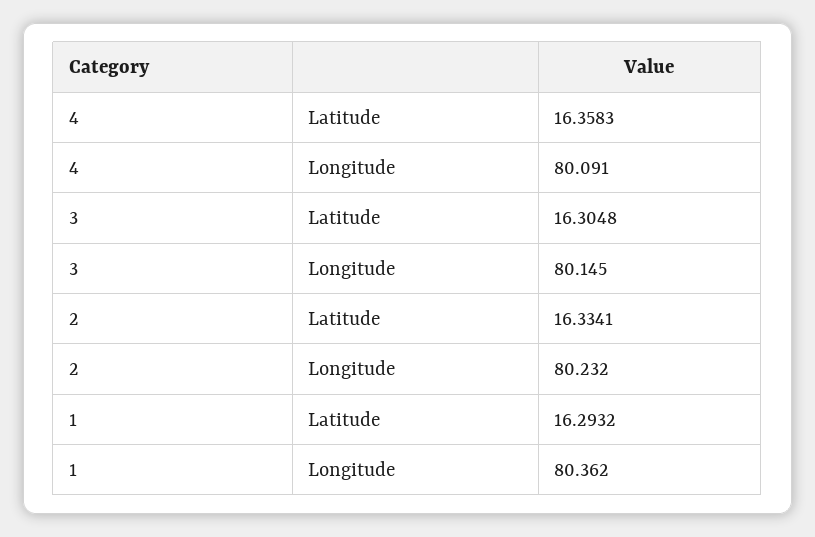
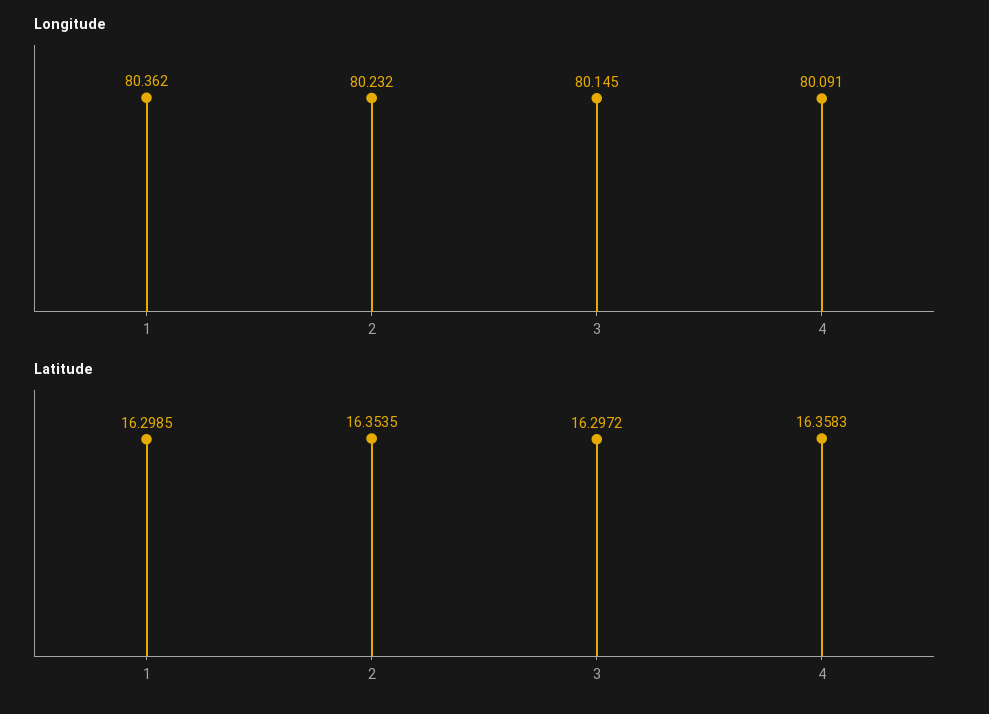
Latitude, 3: 16.3048 -> 16.2972
Latitude, 2: 16.3341 -> 16.3535
Latitude, 1: 16.2932 -> 16.2985

